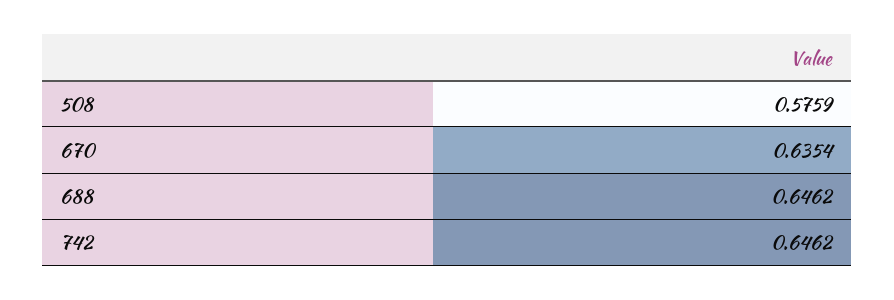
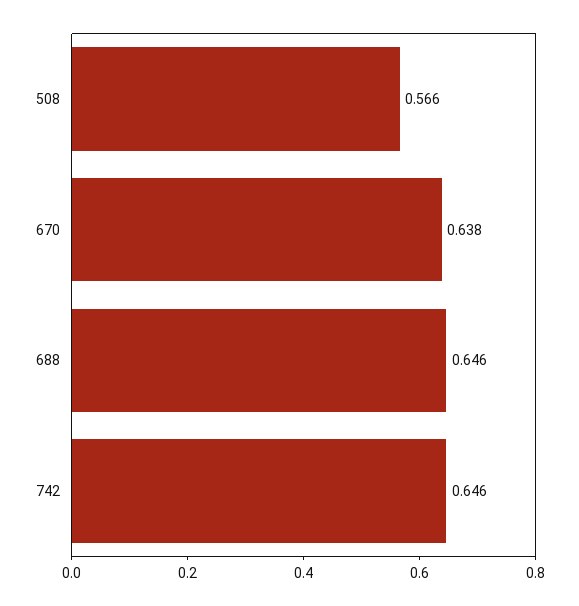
508: 0.5759 -> 0.566
670: 0.6354 -> 0.638

